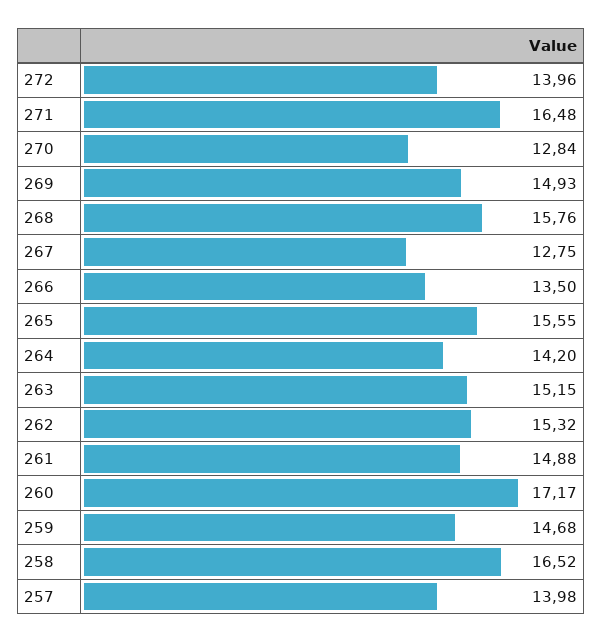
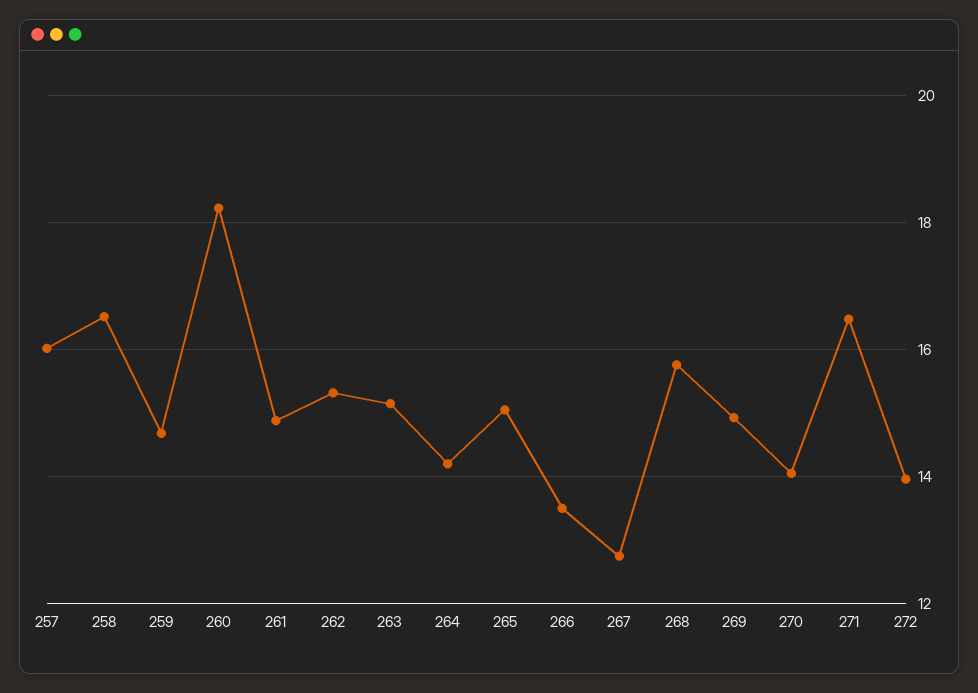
270: 12.84 -> 14
265: 15.55 -> 15
260: 17.17 -> 18.2
257: 13.98 -> 16

